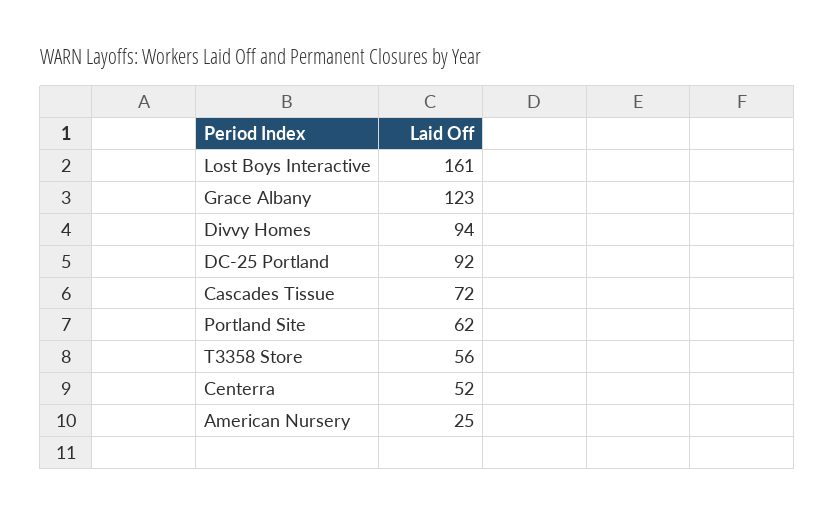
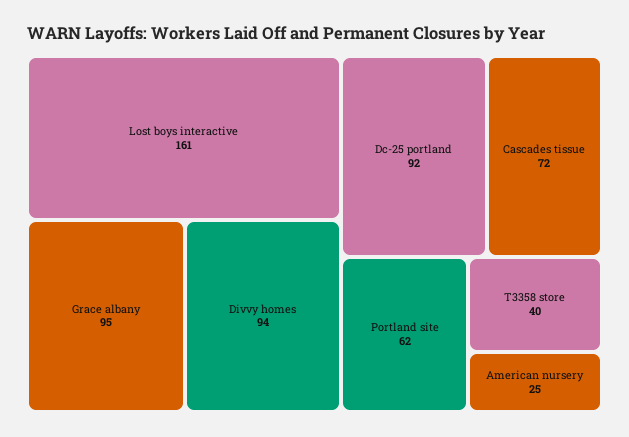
Grace Albany: 123 -> 95
T3358 Store: 56 -> 40
Centerra: 52 -> none

